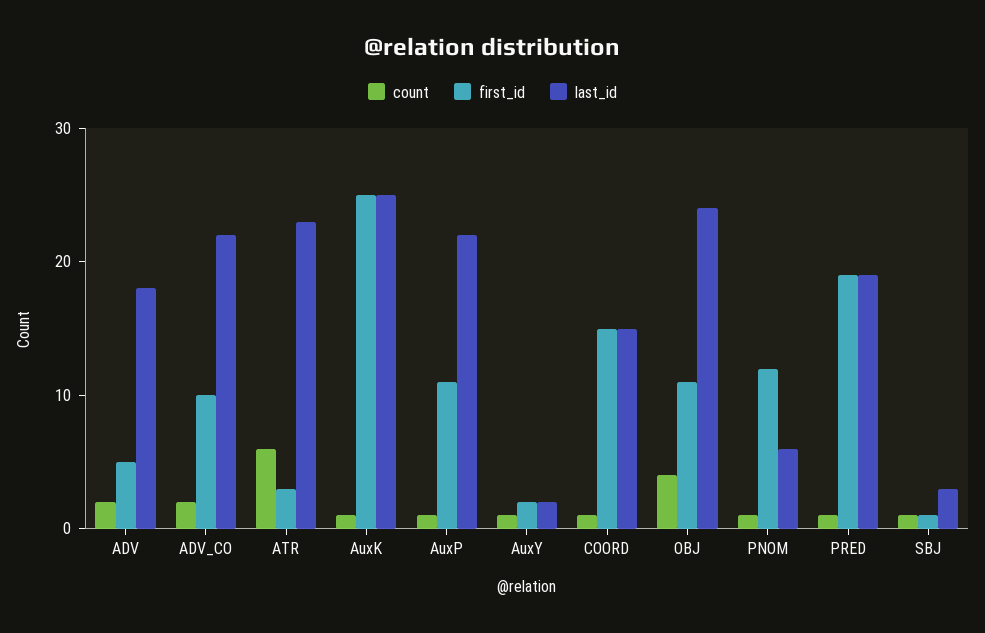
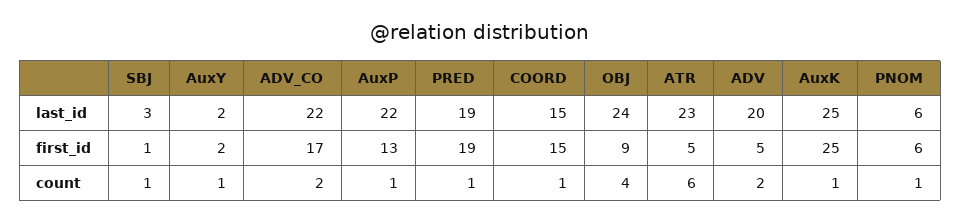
last_id, ADV: 18 -> 20
first_id, ADV_CO: 10 -> 17
first_id, ATR: 3 -> 5
first_id, AuxP: 11 -> 13
first_id, OBJ: 11 -> 9
first_id, PNOM: 12 -> 6

